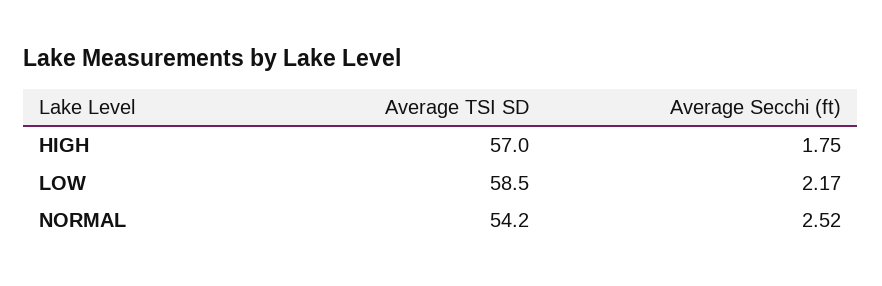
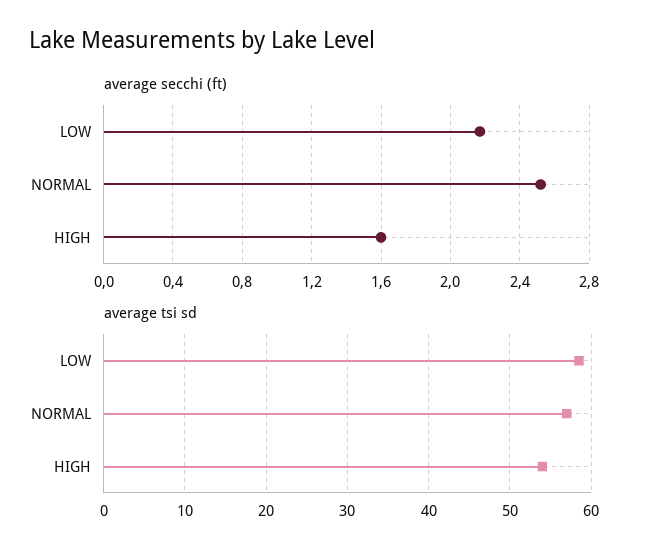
Average TSI SD, HIGH: 57 -> 54
Average Secchi (ft), HIGH: 1.75 -> 1.6
Average TSI SD, NORMAL: 54.2 -> 57

